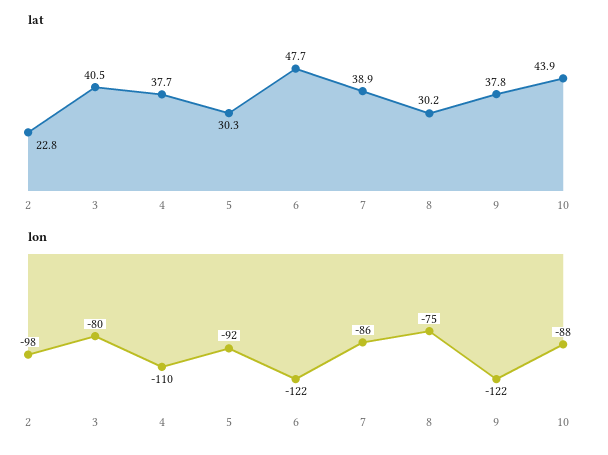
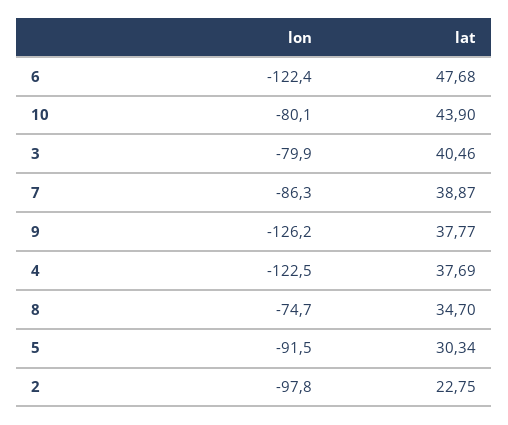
lat, 8: 30.2 -> 34.7
lon, 4: -110 -> -122.5
lon, 9: -122 -> -126.2
lon, 10: -88 -> -80.1

